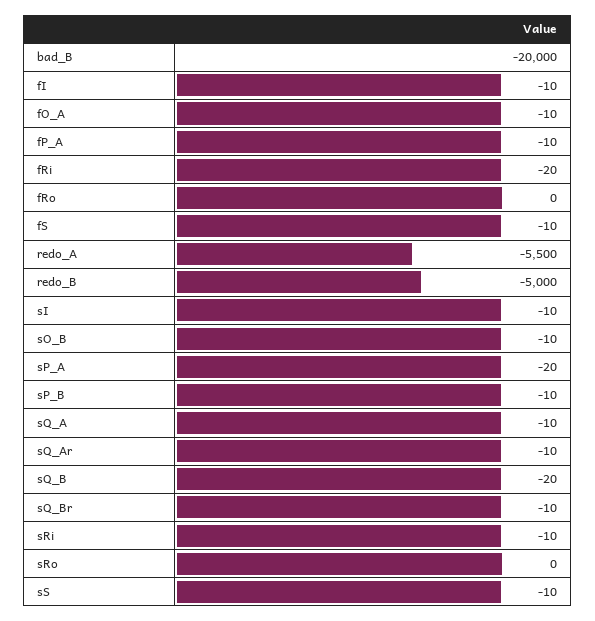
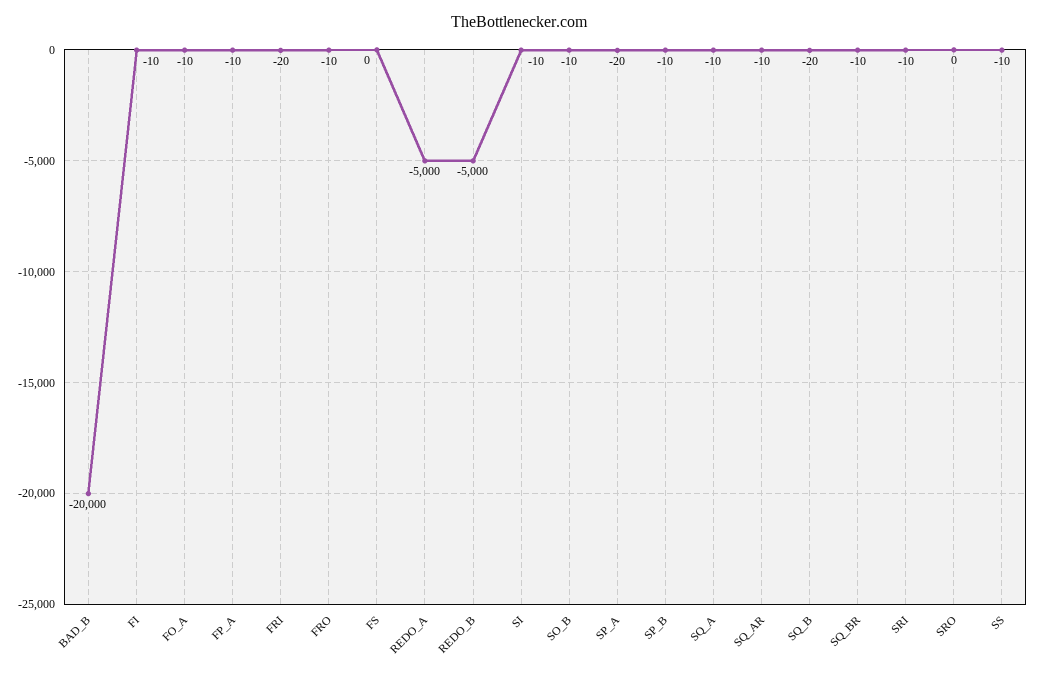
fRo: 0 -> -10
fS: -10 -> 0
redo_A: -5500 -> -5000

